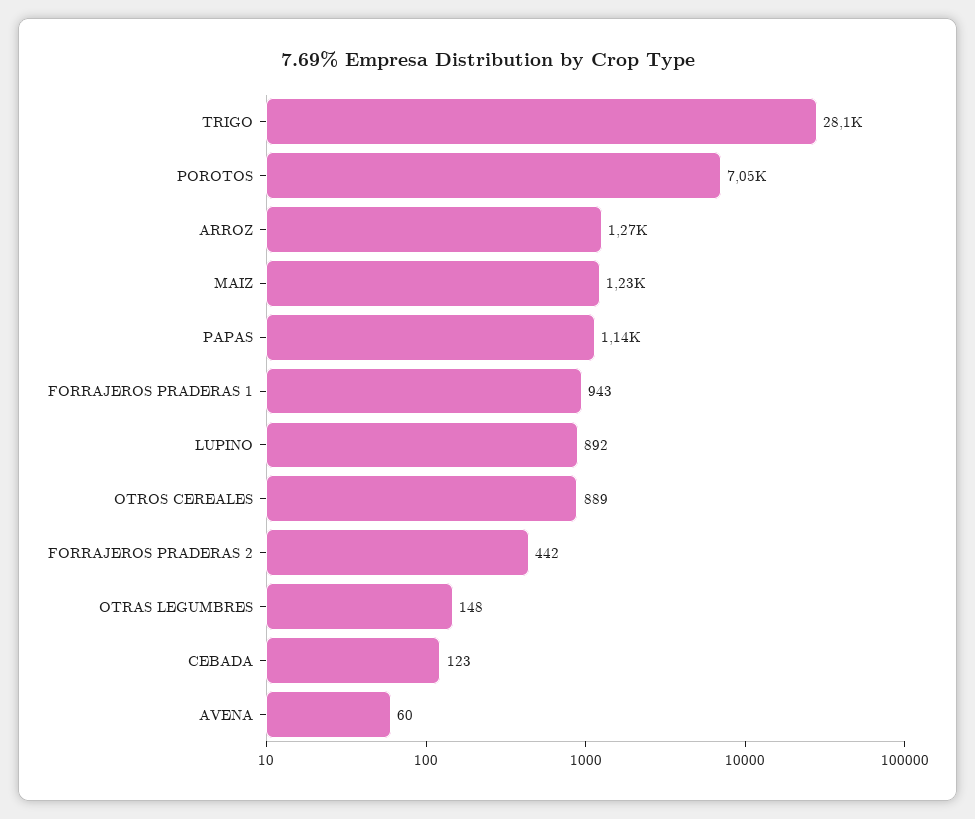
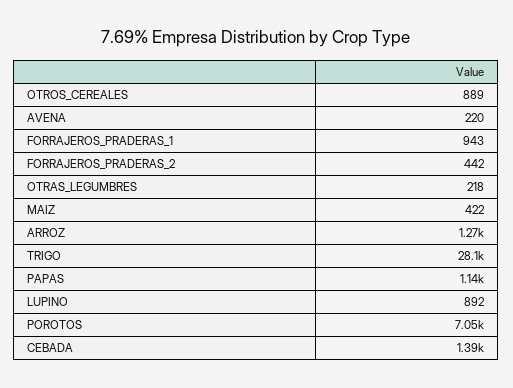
MAIZ: 1230 -> 422
OTRAS LEGUMBRES: 148 -> 218
CEBADA: 123 -> 1390
AVENA: 60 -> 220

